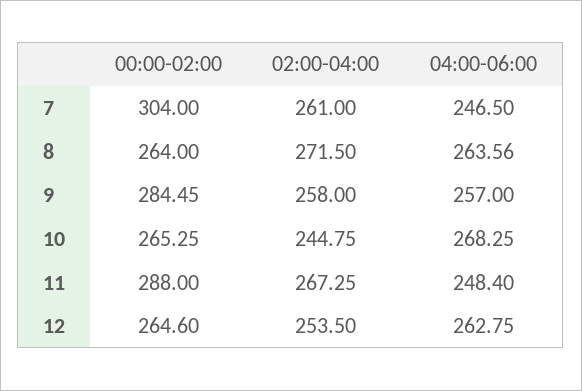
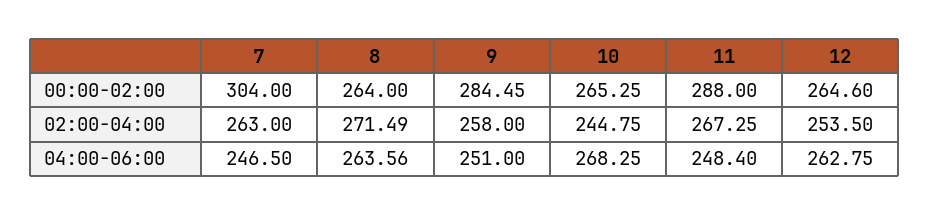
02:00-04:00, 7: 261 -> 263
02:00-04:00, 8: 271.5 -> 271.49
04:00-06:00, 9: 257 -> 251

